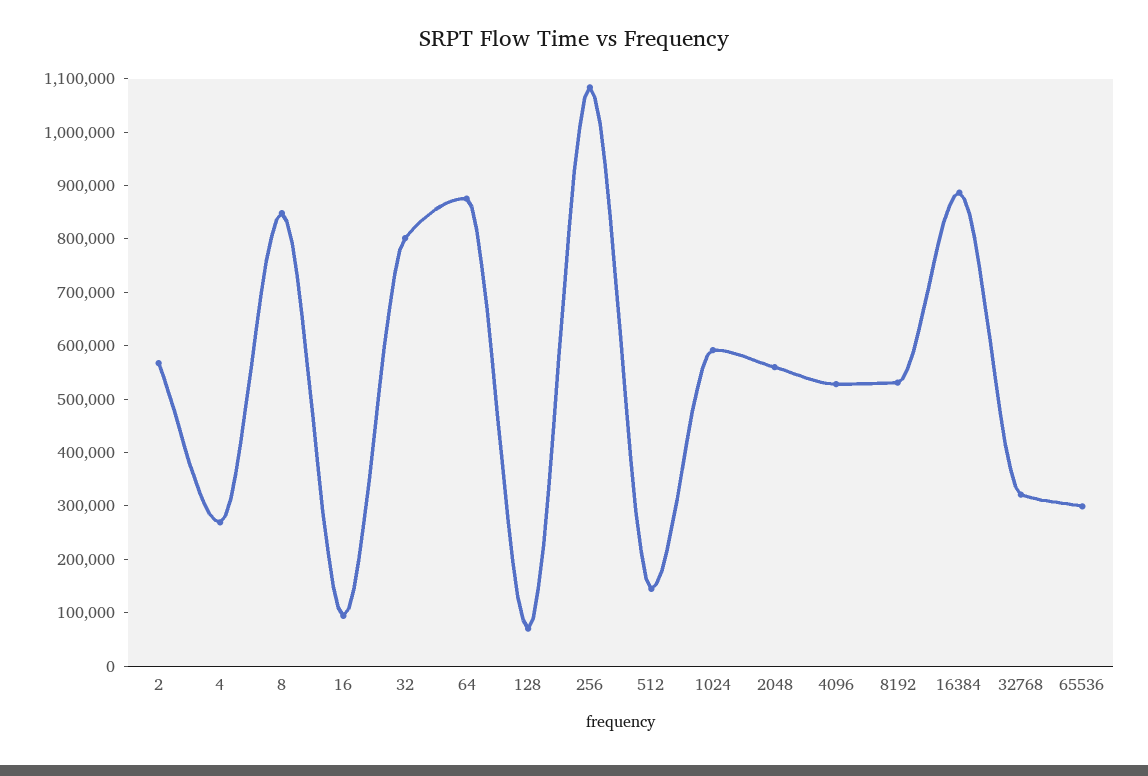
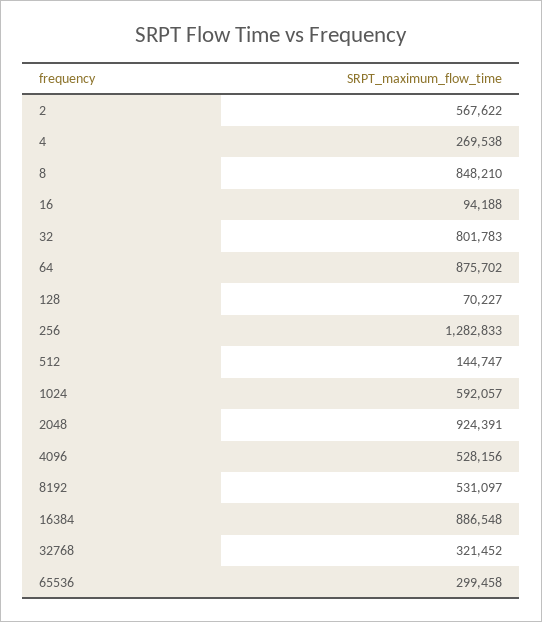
256: 1080000 -> 1282833
2048: 560000 -> 924391

